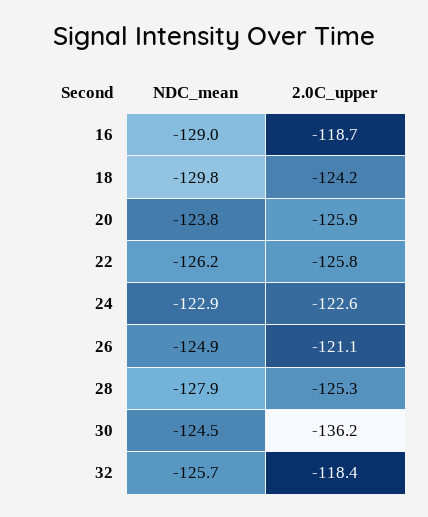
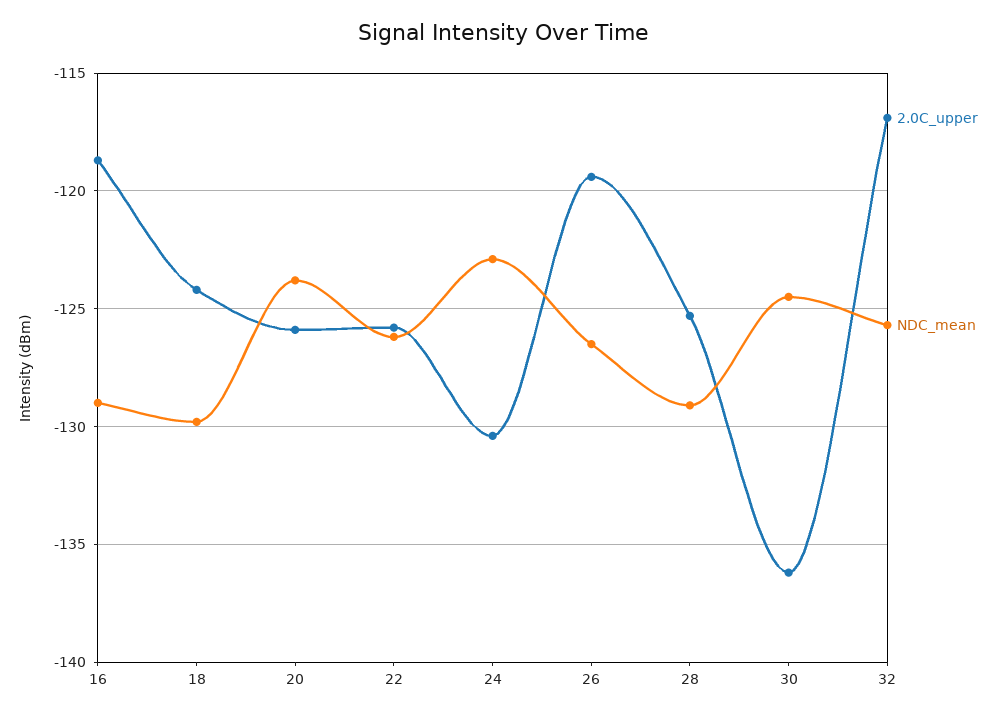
2.0C_upper, 24: -122.6 -> -130.5
NDC_mean, 26: -124.9 -> -126.5
2.0C_upper, 26: -121.1 -> -119.5
NDC_mean, 28: -127.9 -> -129
2.0C_upper, 32: -118.4 -> -117

